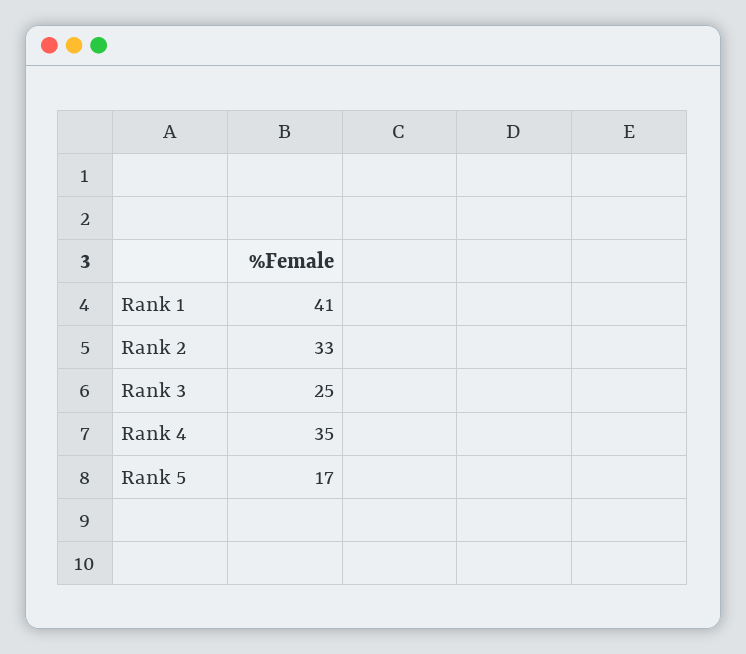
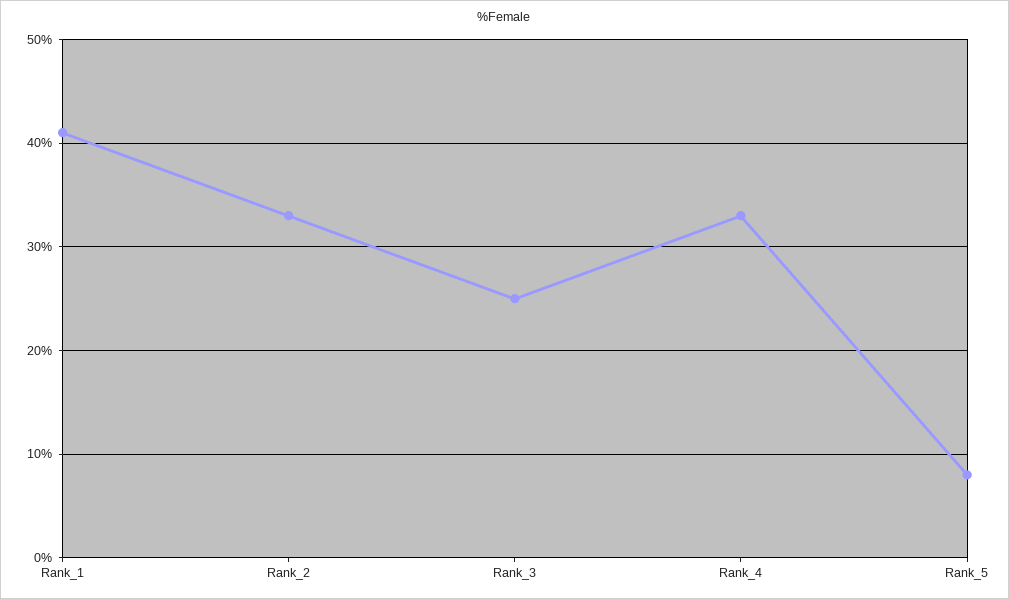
Rank 4: 35 -> 33
Rank 5: 17 -> 8

